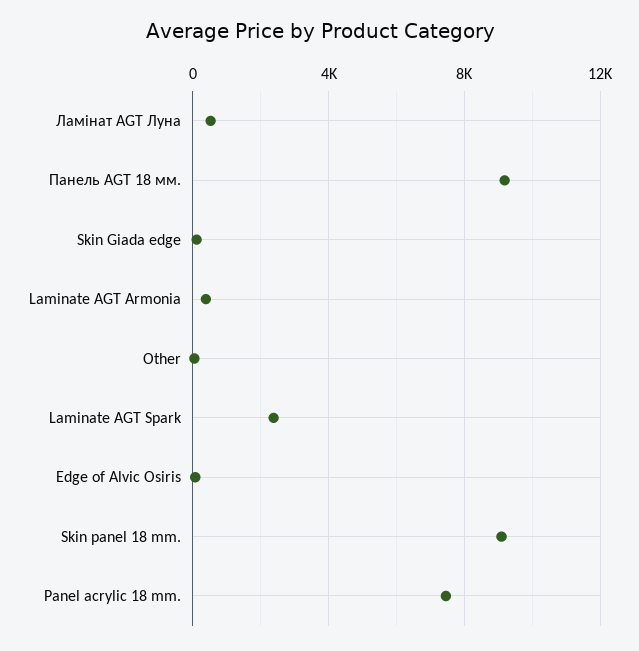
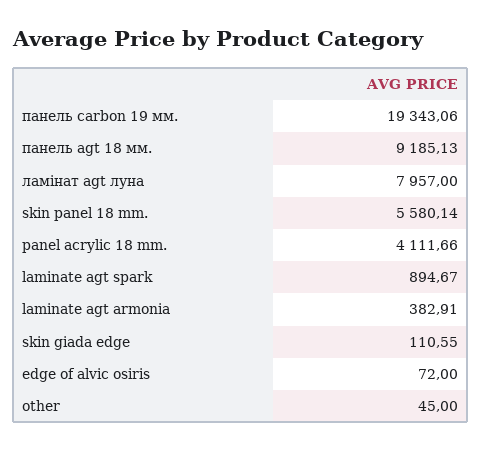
Ламінат AGT Луна: 500 -> 7957
Laminate AGT Spark: 2500 -> 894.67
Skin panel 18 mm.: 9000 -> 5580.14
Panel acrylic 18 mm.: 7500 -> 4111.66
панель carbon 19 мм.: none -> 19343.06

